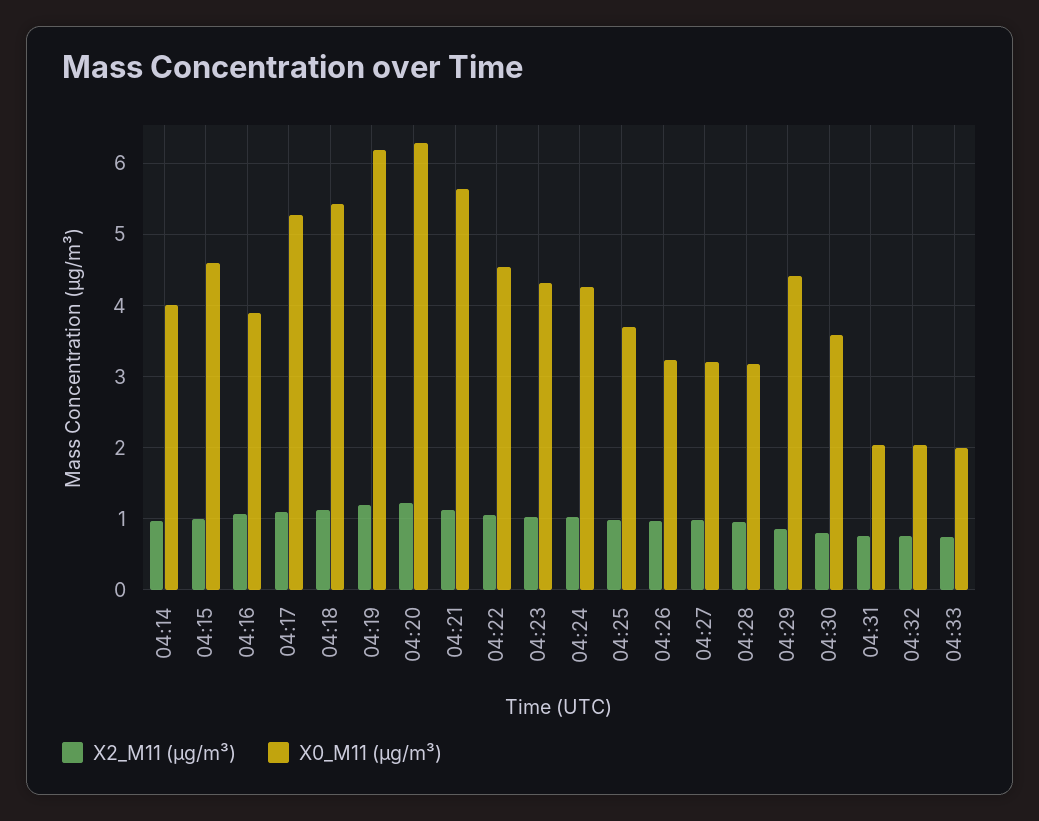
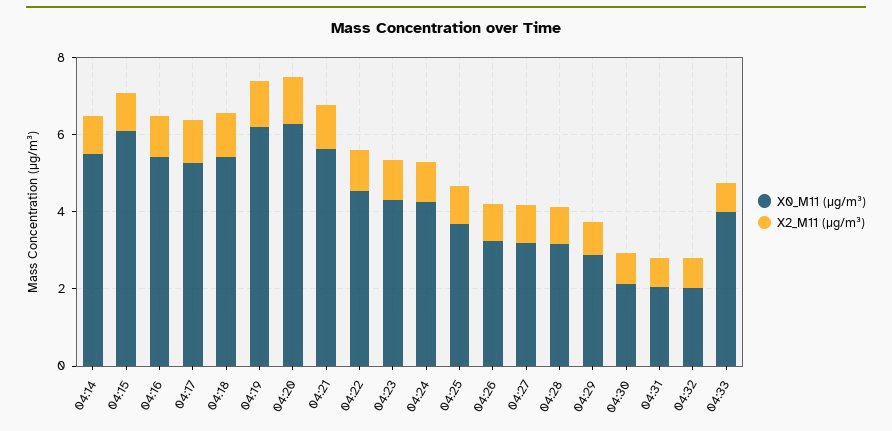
X0_M11 (μg/m³), 04:14: 4 -> 5.5
X0_M11 (μg/m³), 04:15: 4.6 -> 6
X0_M11 (μg/m³), 04:16: 3.9 -> 5.5
X0_M11 (μg/m³), 04:29: 4.4 -> 3
X0_M11 (μg/m³), 04:30: 3.6 -> 2
X0_M11 (μg/m³), 04:33: 2 -> 4

